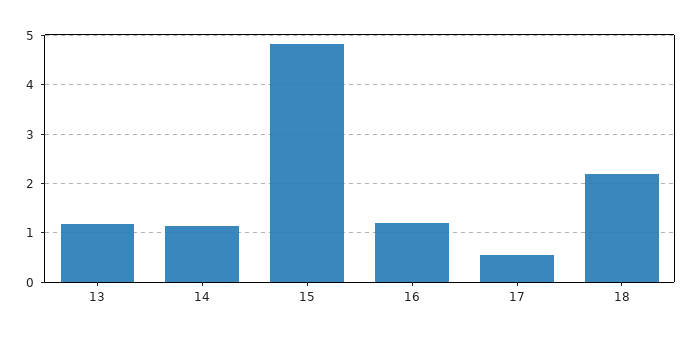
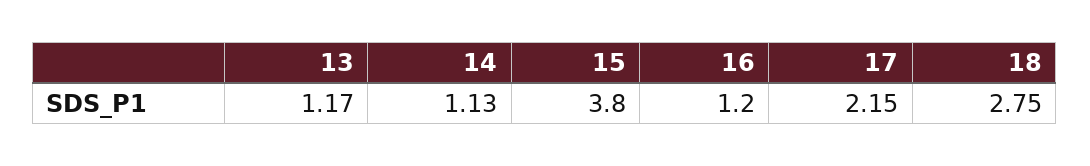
15: 4.8 -> 3.8
17: 0.6 -> 2.15
18: 2.2 -> 2.75

